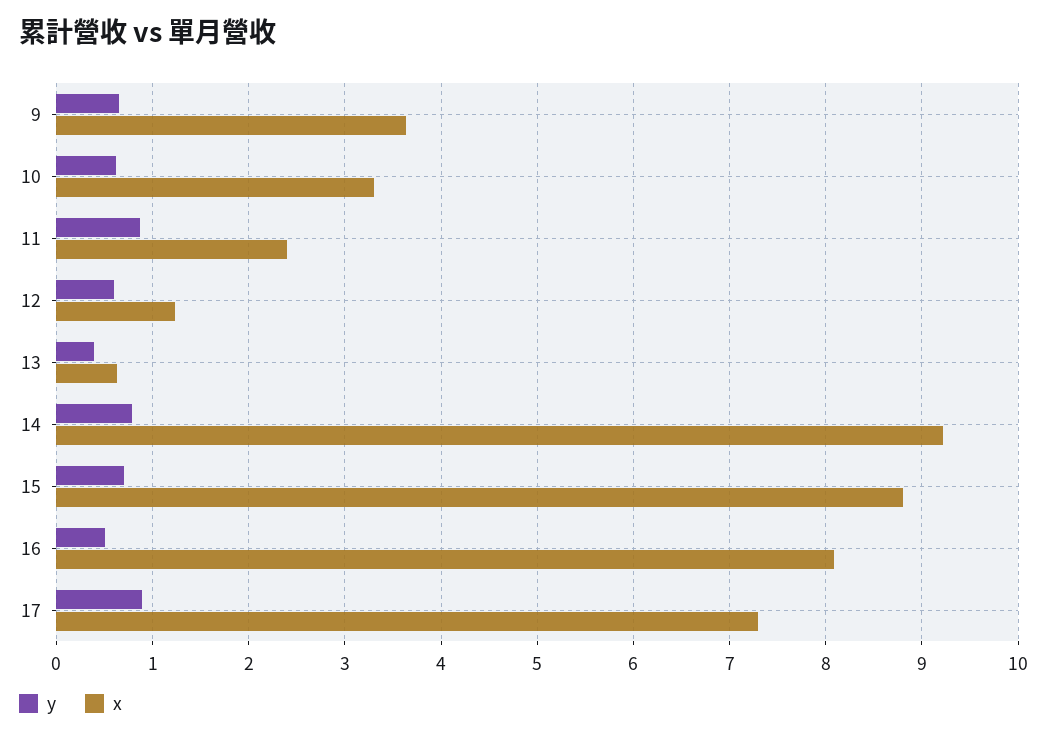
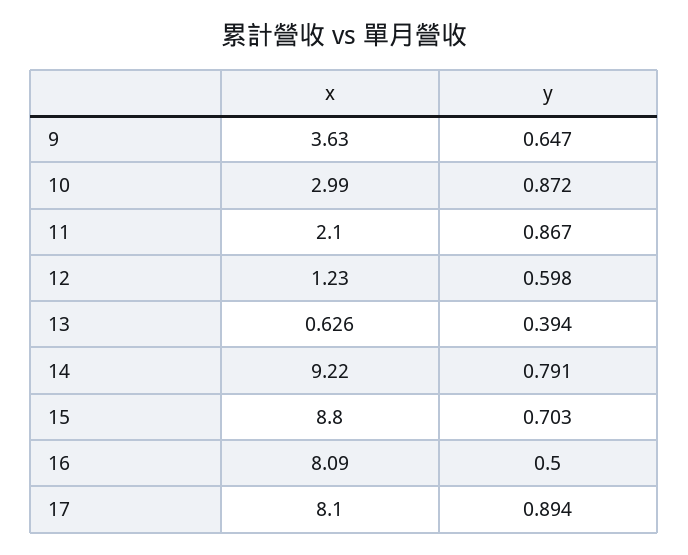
y, 10: 0.6 -> 0.872
x, 10: 3.3 -> 2.99
x, 11: 2.4 -> 2.1
x, 17: 7.3 -> 8.1

